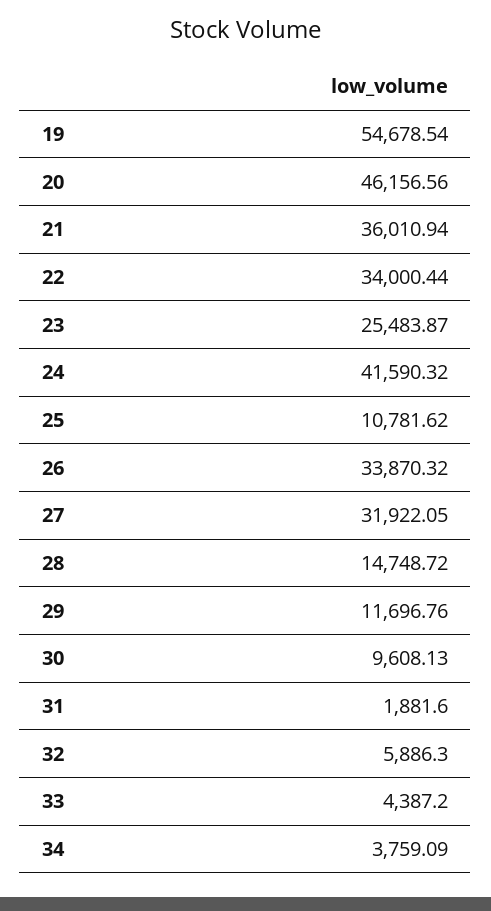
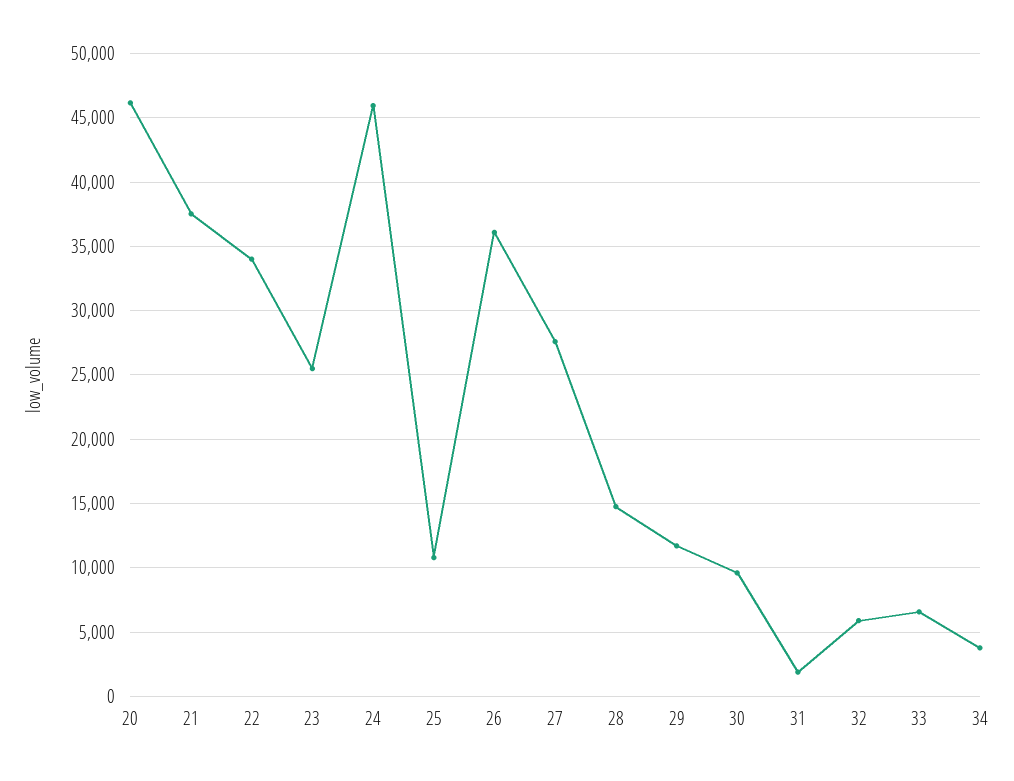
19: 54678.54 -> none
21: 36010.94 -> 37500
24: 41590.32 -> 46000
26: 33870.32 -> 36000
27: 31922.05 -> 27500
33: 4387.2 -> 6500

